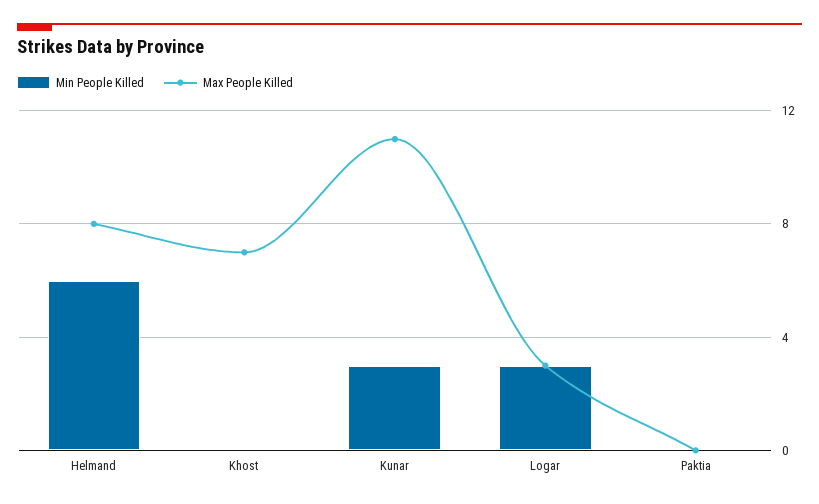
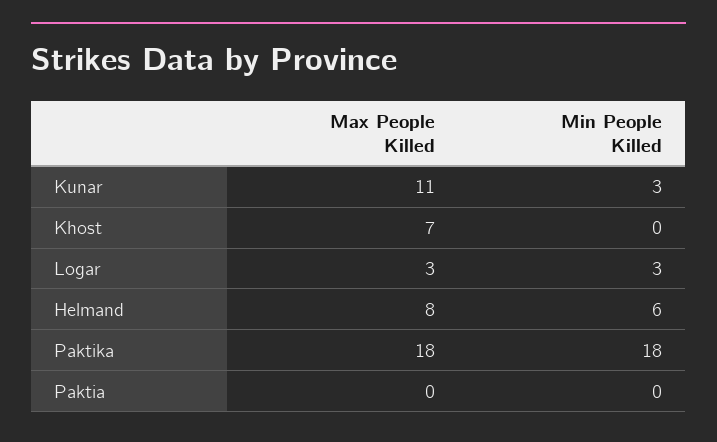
Max People Killed, Paktika: none -> 18
Min People Killed, Paktika: none -> 18

